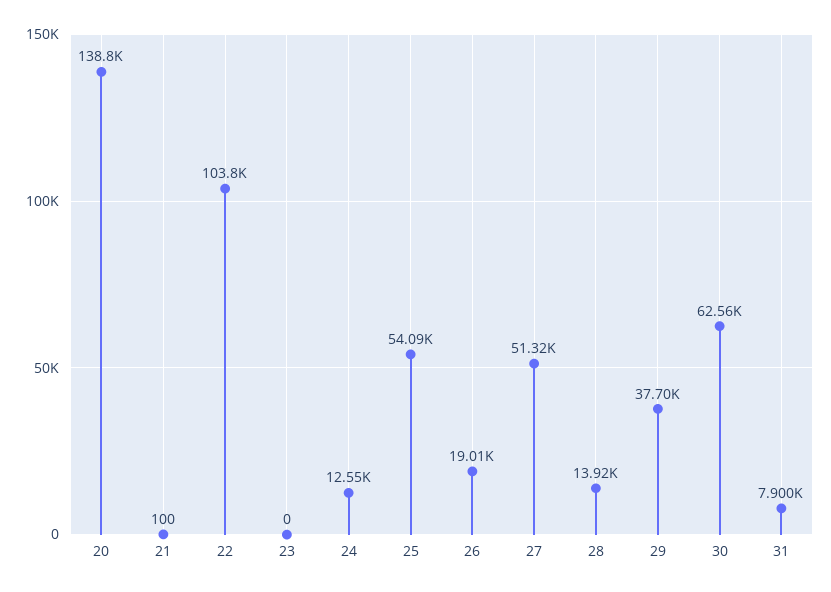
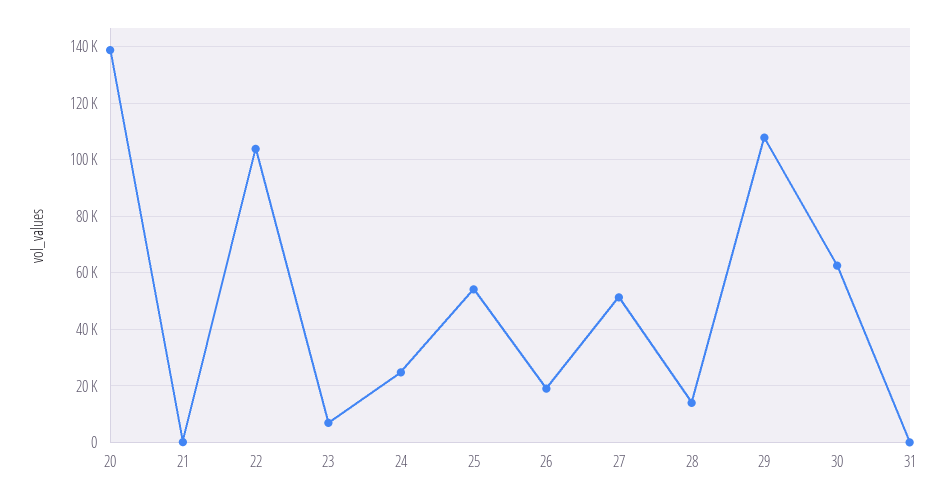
23: 0 -> 7500
24: 12550 -> 25000
29: 37700 -> 107500
31: 7900 -> 0

